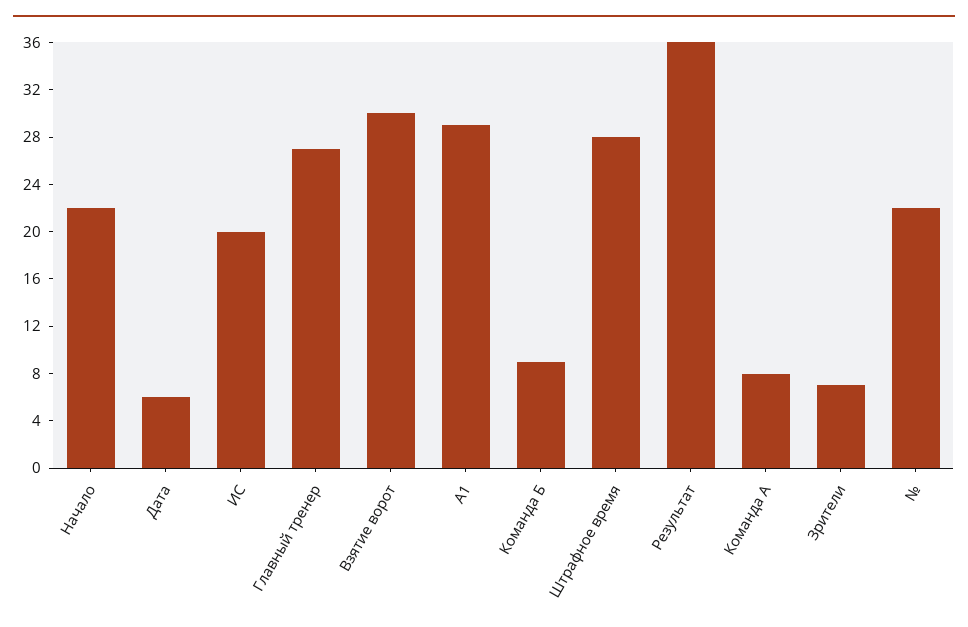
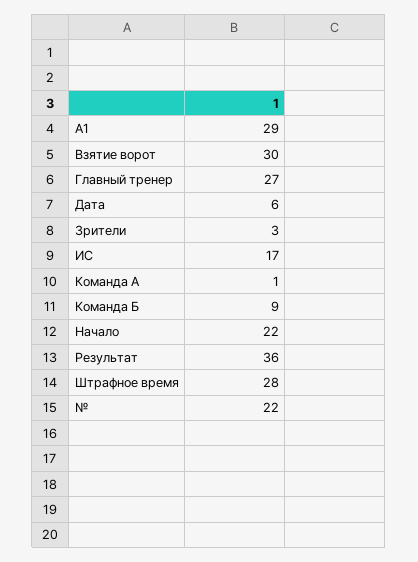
ИС: 20 -> 17
Команда А: 8 -> 1
Зрители: 7 -> 3

